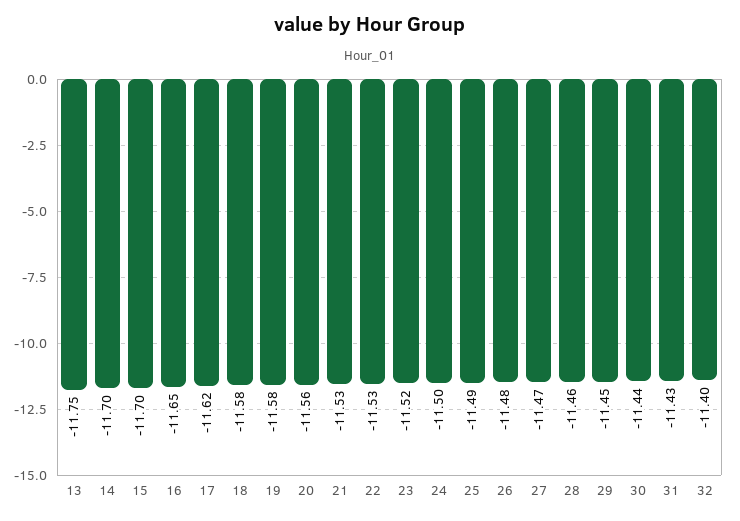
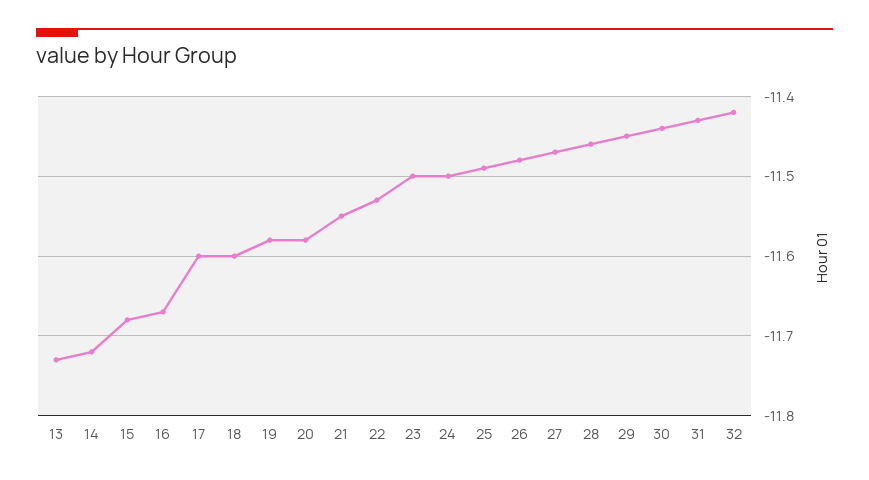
13: -11.75 -> -11.73
14: -11.7 -> -11.72
15: -11.7 -> -11.68
16: -11.65 -> -11.67
17: -11.62 -> -11.6
18: -11.58 -> -11.6
20: -11.56 -> -11.58
21: -11.53 -> -11.55
23: -11.52 -> -11.5
32: -11.4 -> -11.42

